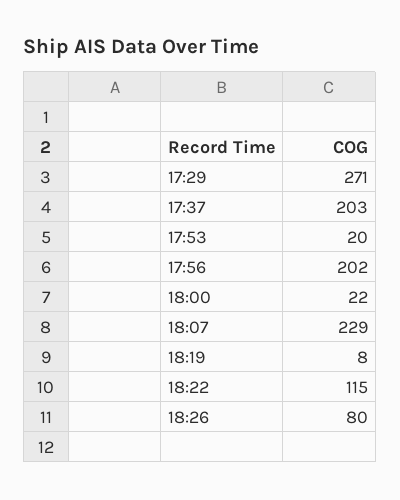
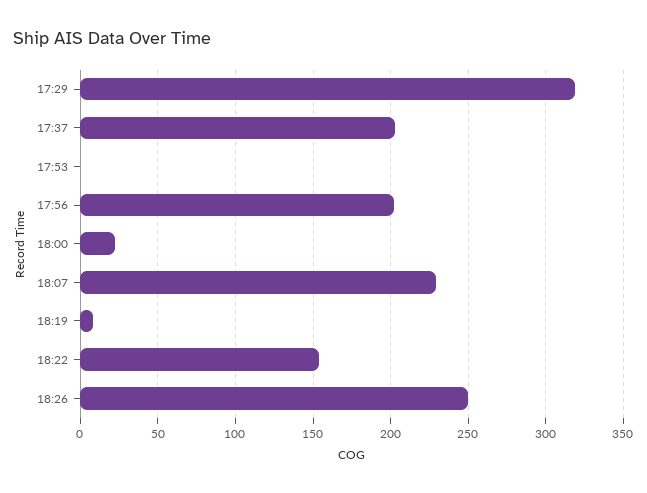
17:29: 271 -> 320
17:53: 20 -> 0
18:22: 115 -> 155
18:26: 80 -> 250

